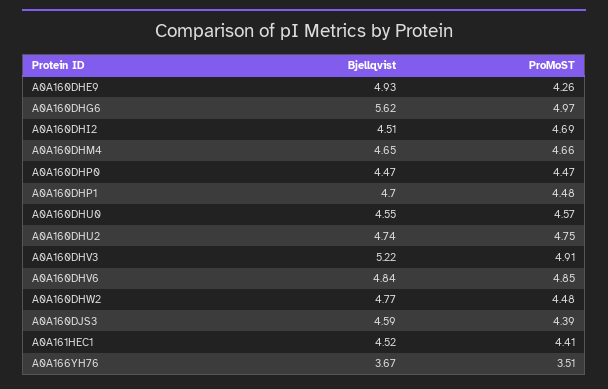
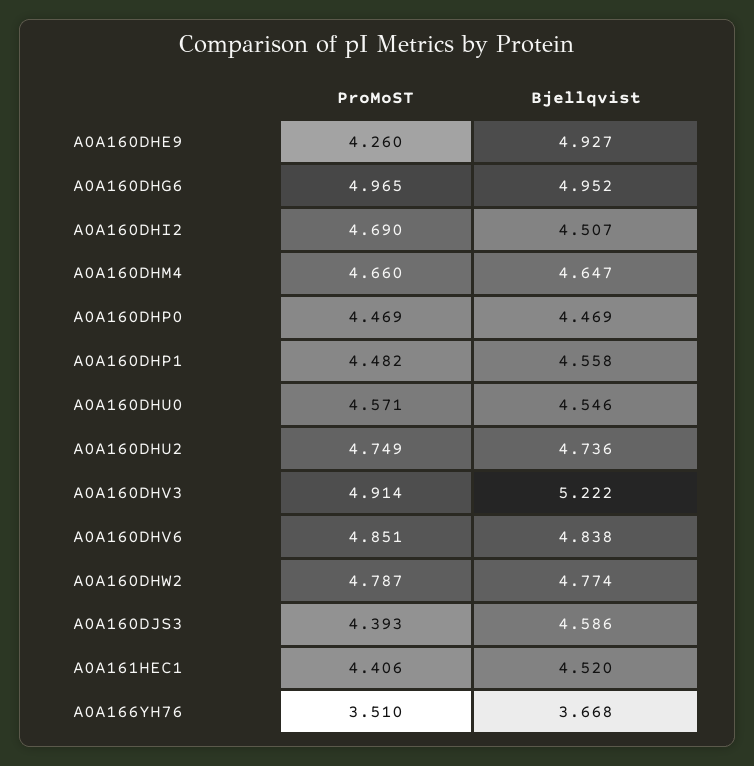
Bjellqvist, A0A160DHG6: 5.62 -> 4.952
Bjellqvist, A0A160DHP1: 4.7 -> 4.558
ProMoST, A0A160DHW2: 4.48 -> 4.787

